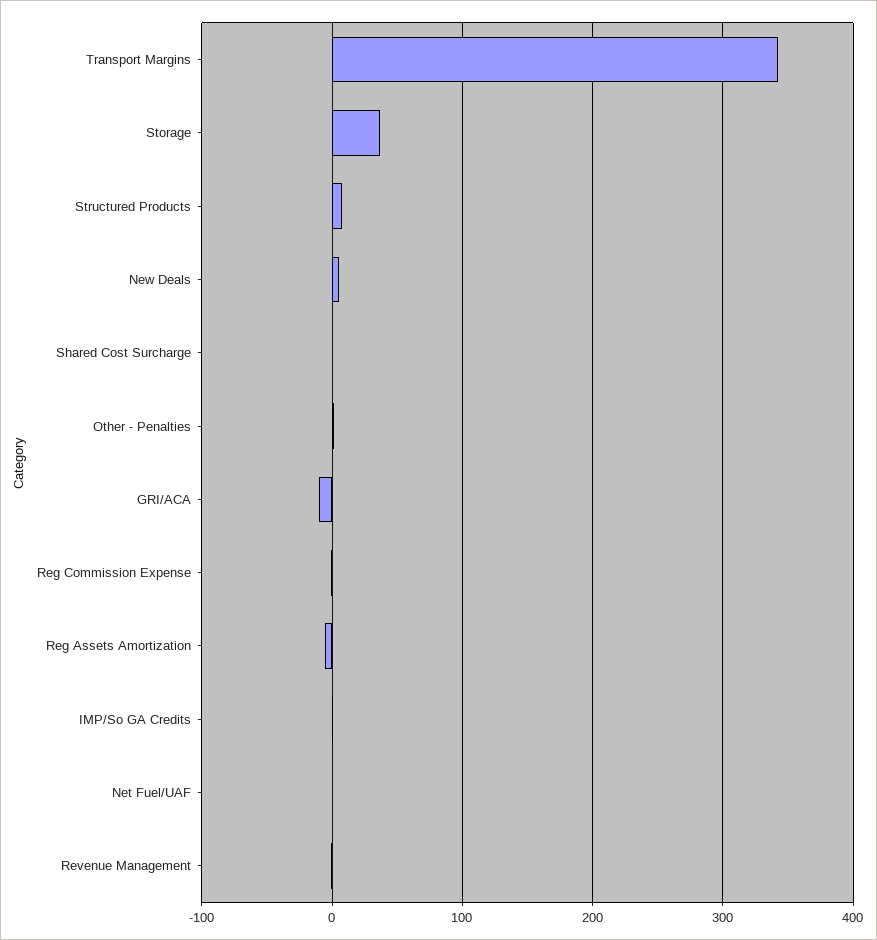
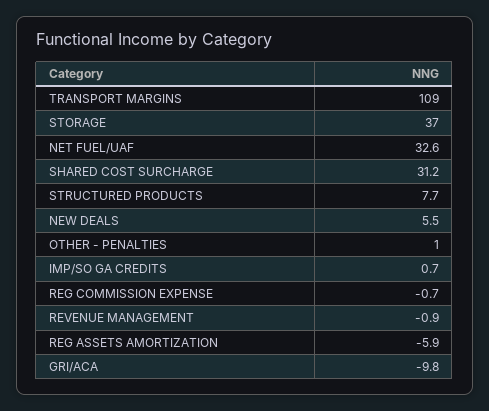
Transport Margins: 340 -> 109
Shared Cost Surcharge: 0 -> 31.2
Net Fuel/UAF: 0 -> 32.6

